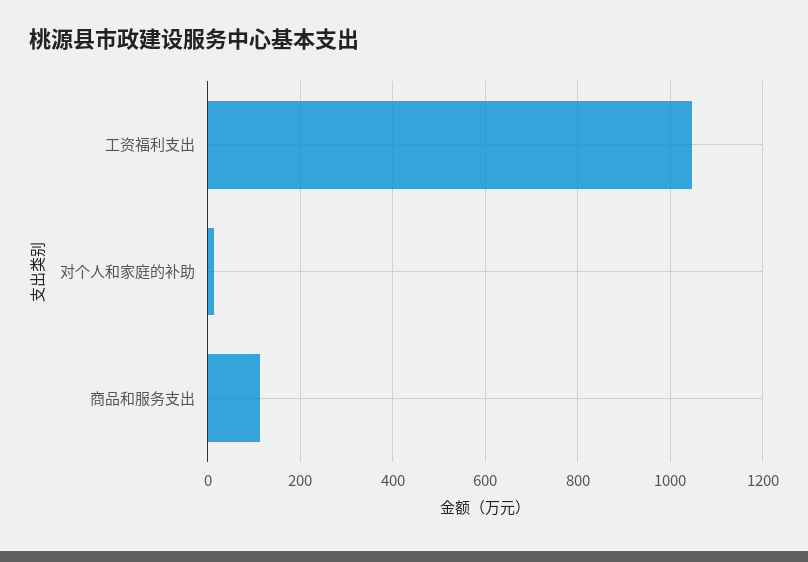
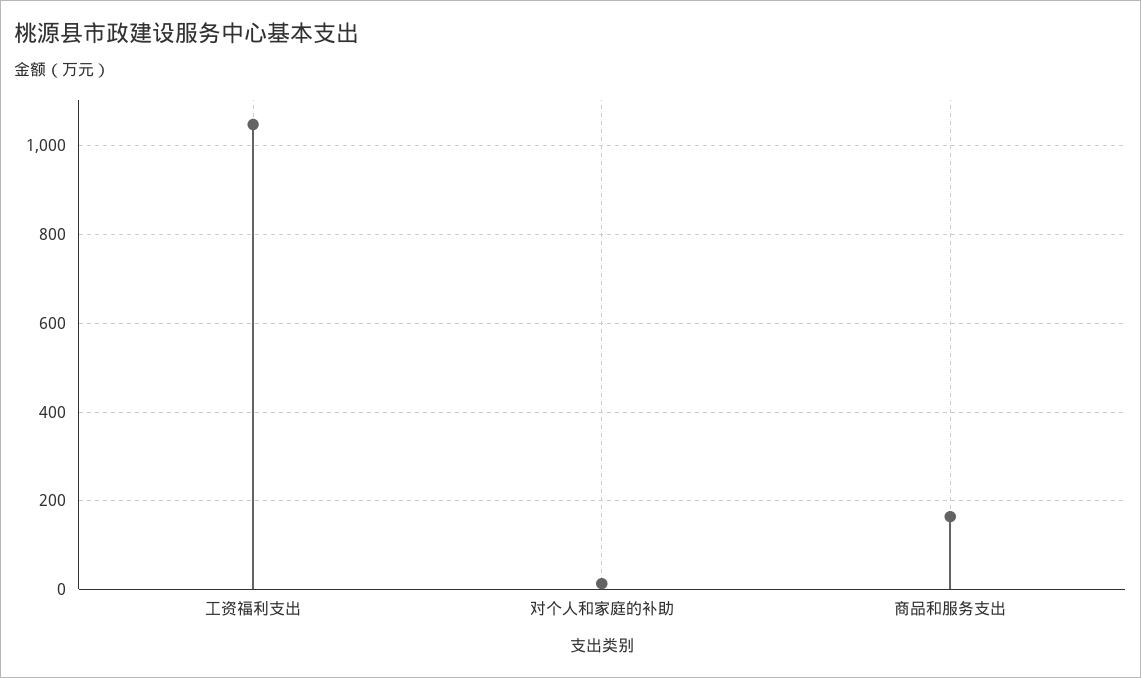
商品和服务支出: 120 -> 160

